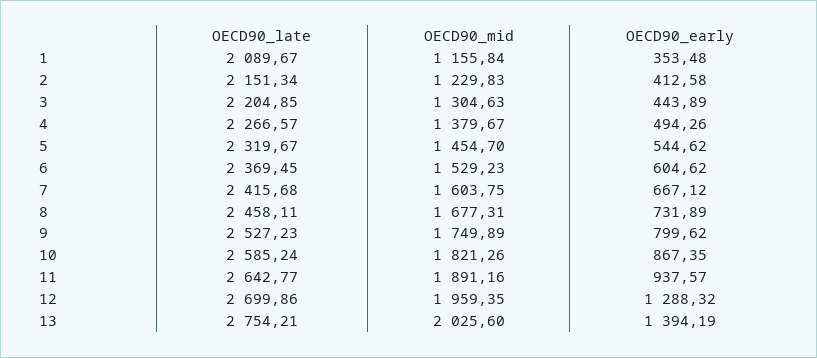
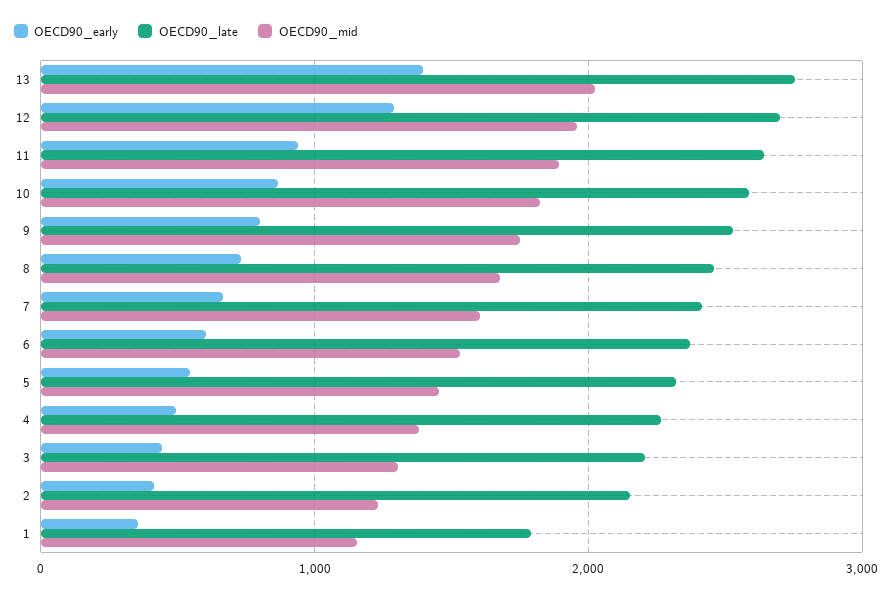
OECD90_late, 1: 2089.67 -> 1800

